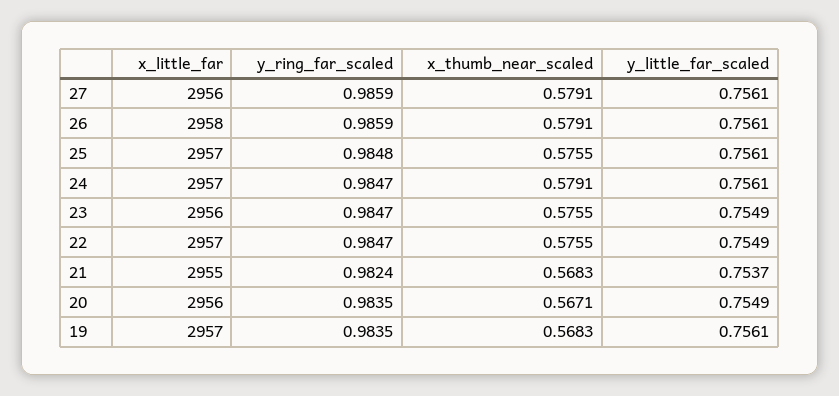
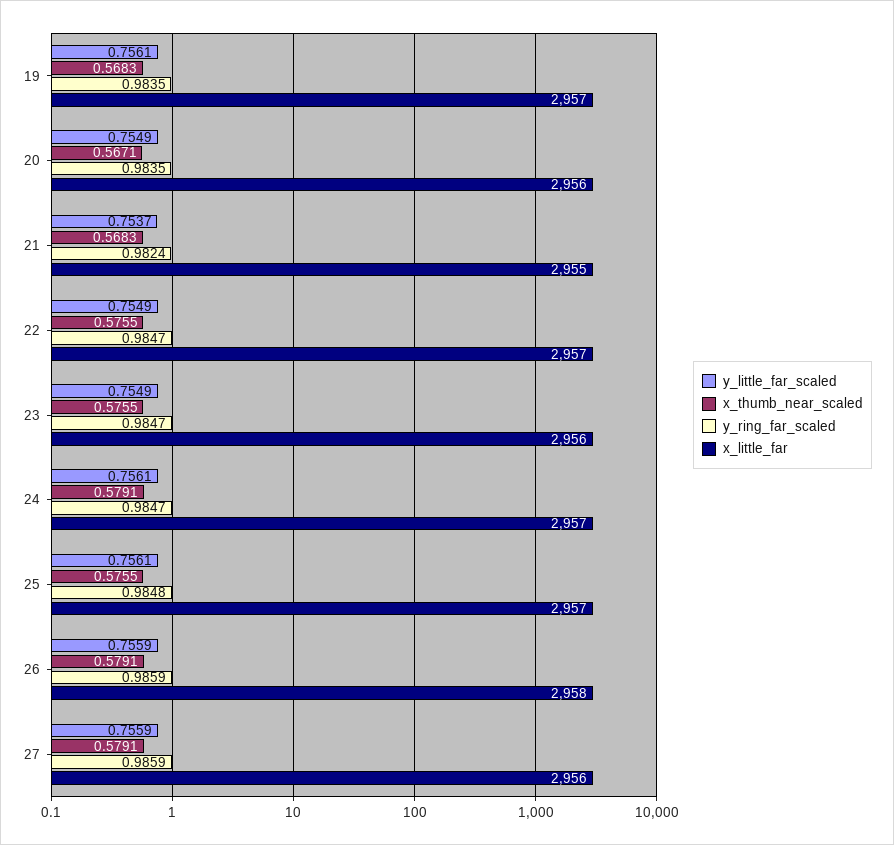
y_little_far_scaled, 27: 0.7561 -> 0.7559
y_little_far_scaled, 26: 0.7561 -> 0.7559

